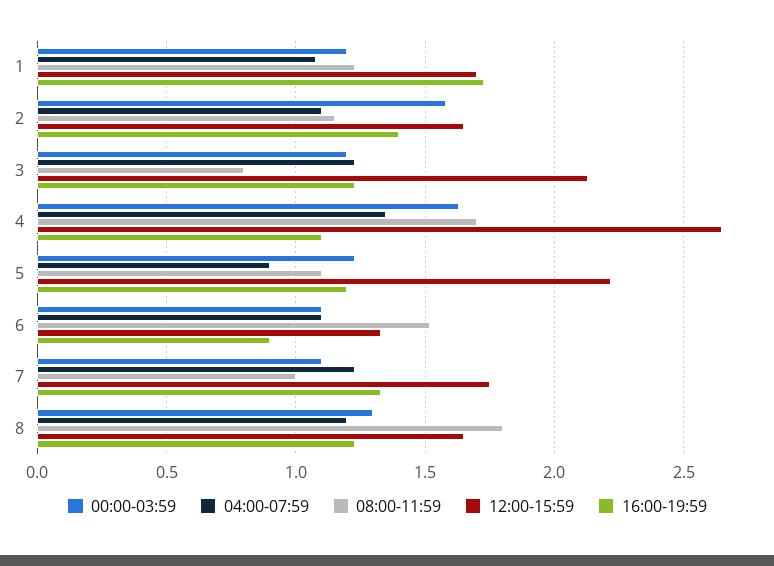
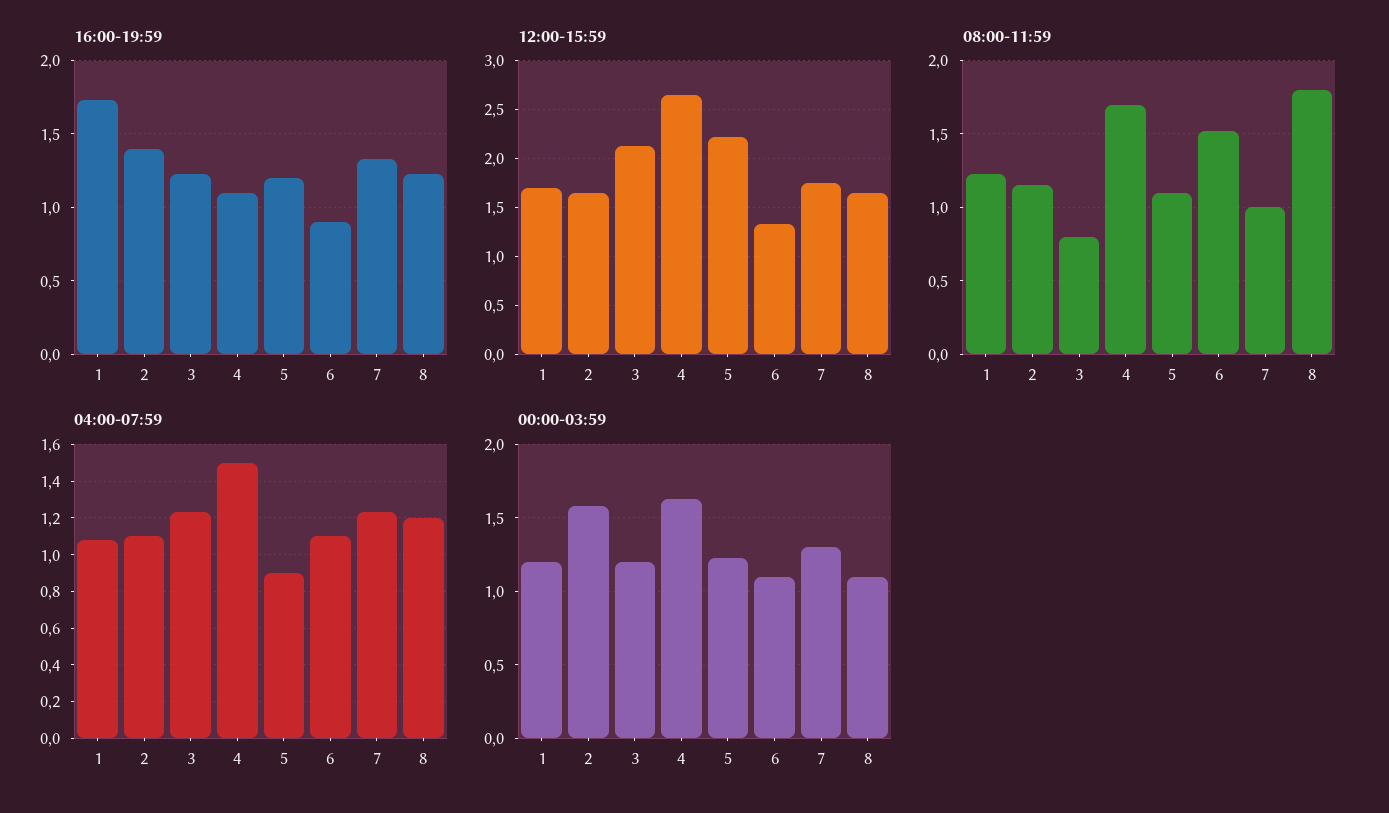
04:00-07:59, 4: 1.35 -> 1.5
00:00-03:59, 7: 1.1 -> 1.3
00:00-03:59, 8: 1.3 -> 1.1

